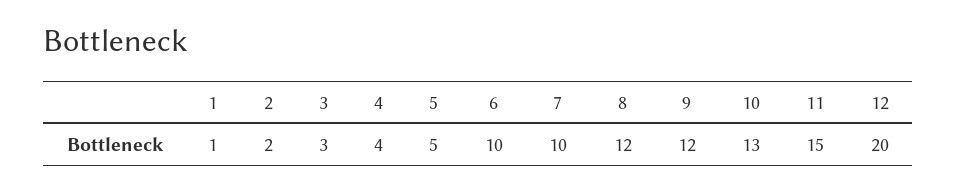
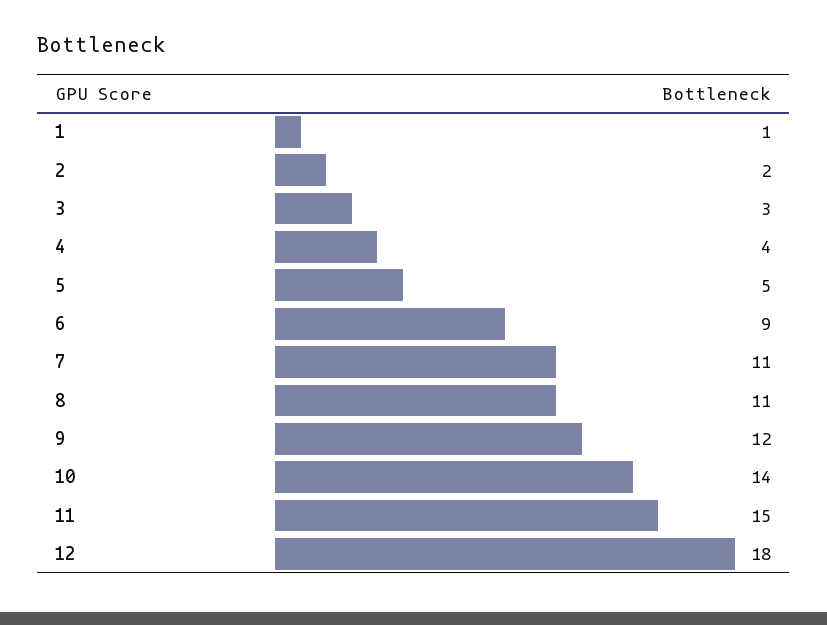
6: 10 -> 9
7: 10 -> 11
8: 12 -> 11
10: 13 -> 14
12: 20 -> 18

